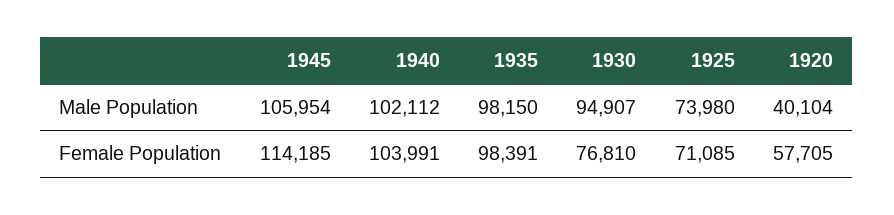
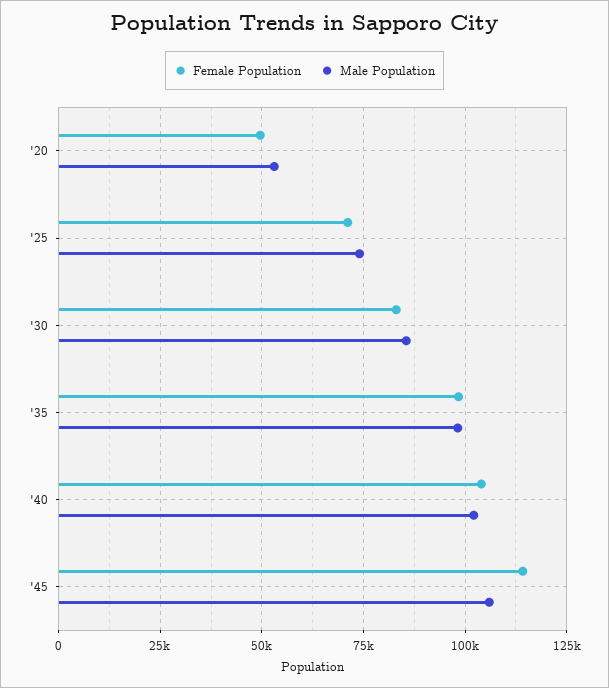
Male Population, 1930: 94907 -> 85000
Male Population, 1920: 40104 -> 52500
Female Population, 1930: 76810 -> 82500
Female Population, 1920: 57705 -> 50000

